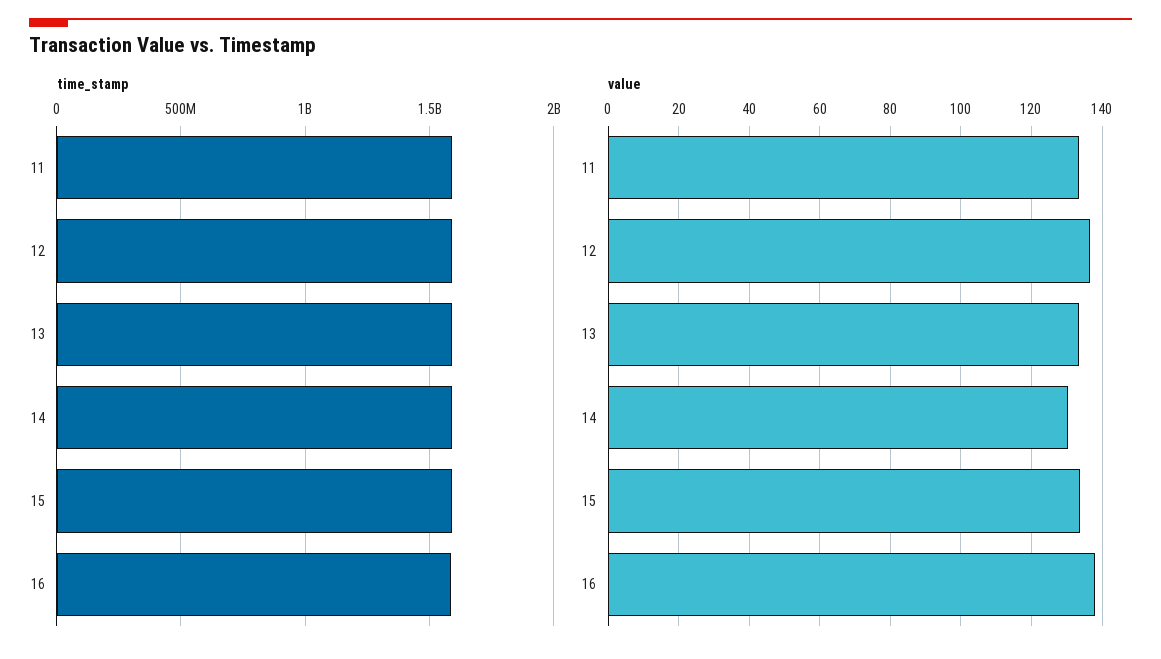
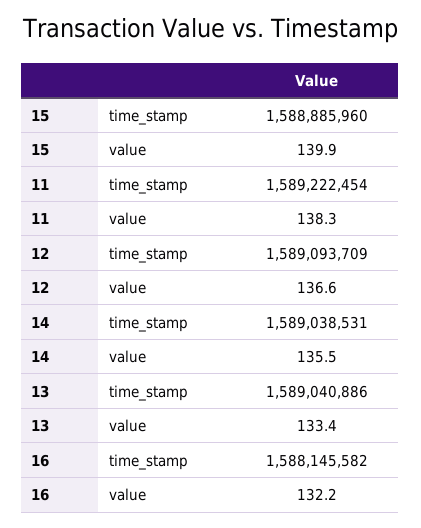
value, 11: 134 -> 138.3
value, 14: 130 -> 135.5
value, 15: 134 -> 139.9
value, 16: 138 -> 132.2

